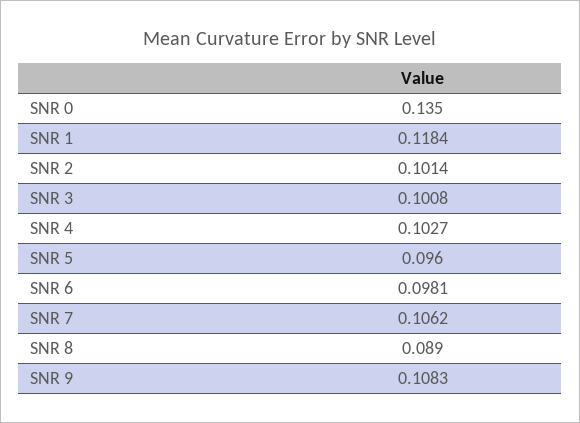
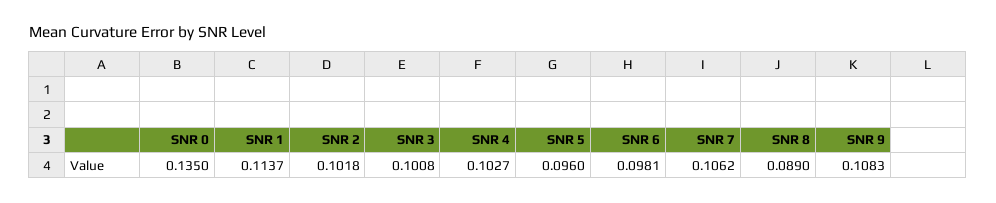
SNR 1: 0.1184 -> 0.1137
SNR 2: 0.1014 -> 0.1018

